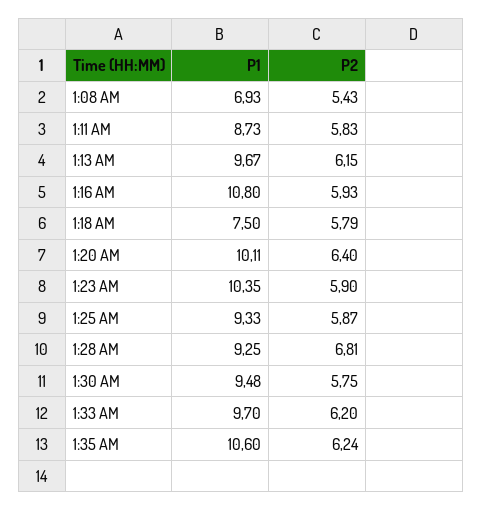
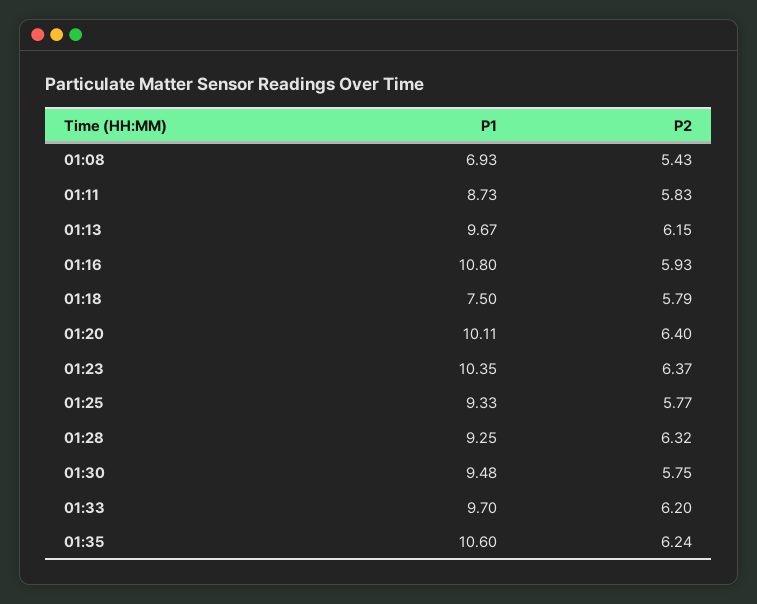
P2, 1:23 AM: 5.9 -> 6.37
P2, 1:25 AM: 5.87 -> 5.77
P2, 1:28 AM: 6.81 -> 6.32

